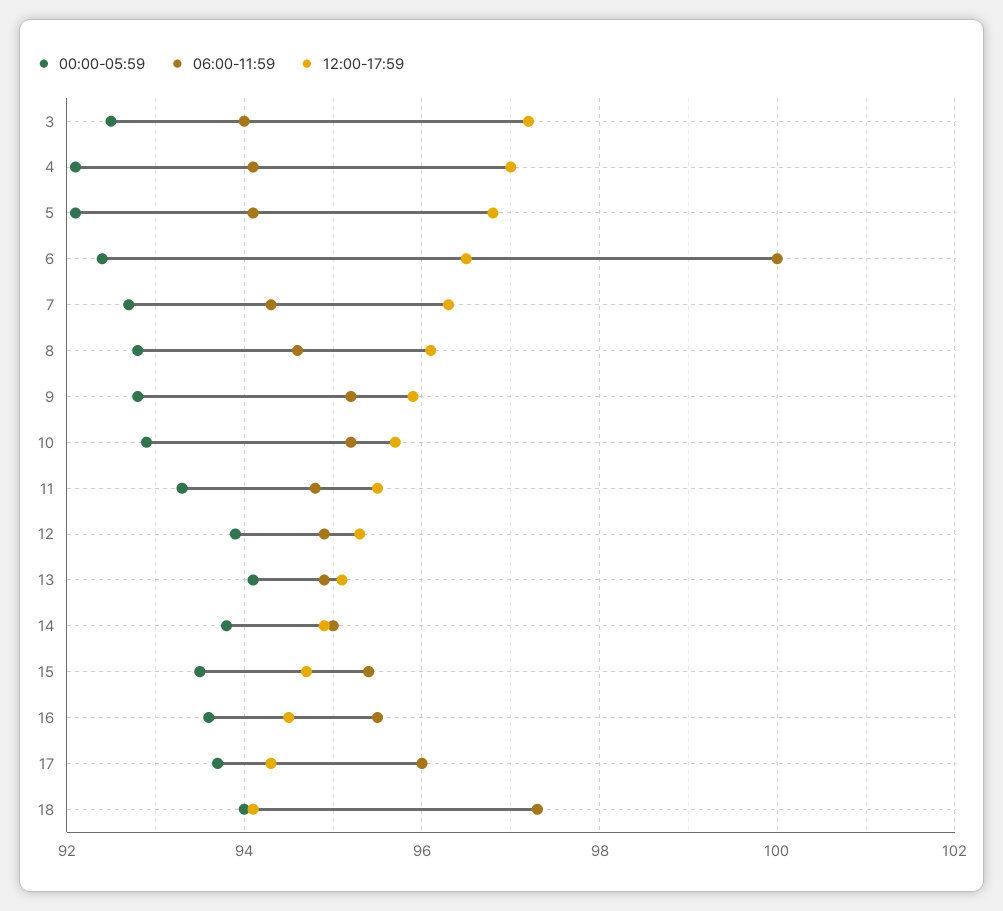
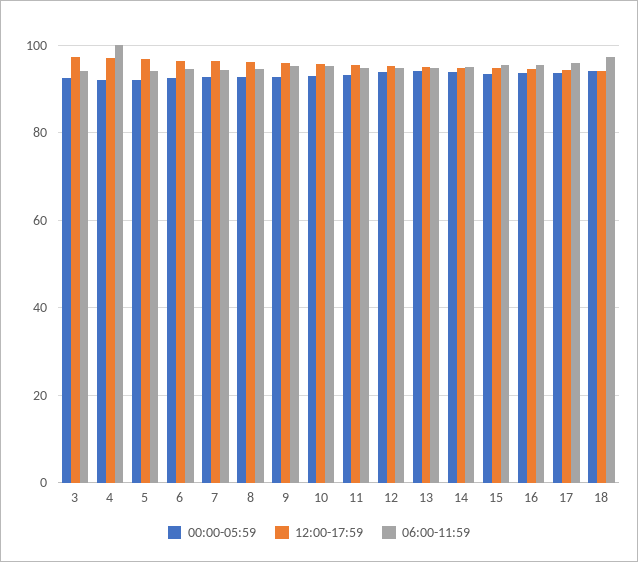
06:00-11:59, 4: 94 -> 100
06:00-11:59, 6: 100 -> 94

